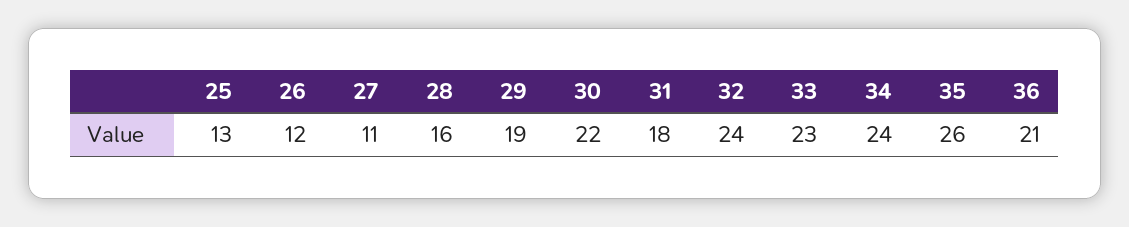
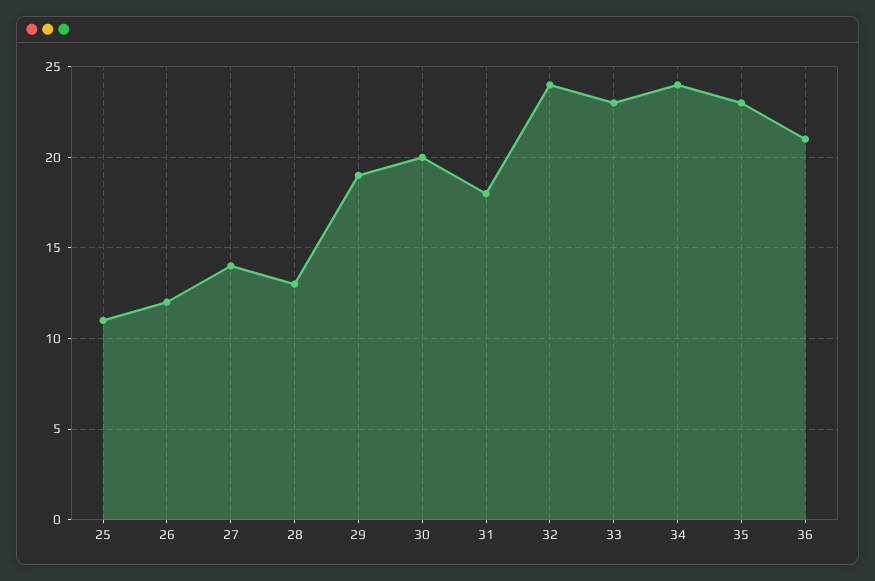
25: 13 -> 11
27: 11 -> 14
28: 16 -> 13
30: 22 -> 20
35: 26 -> 23

